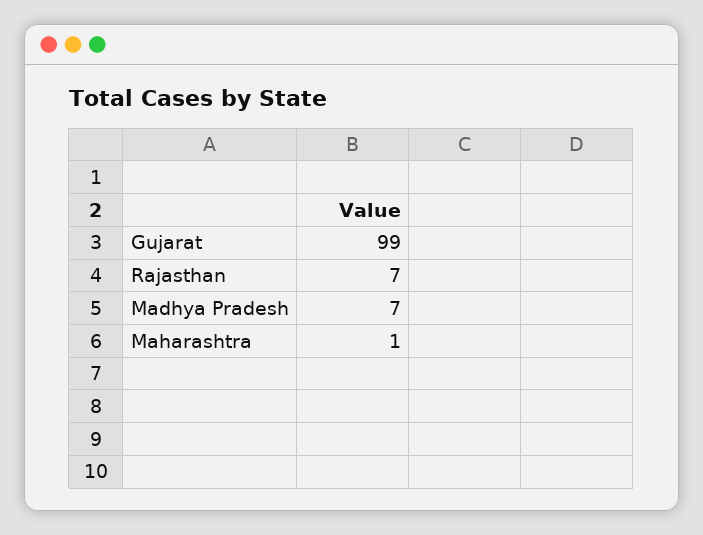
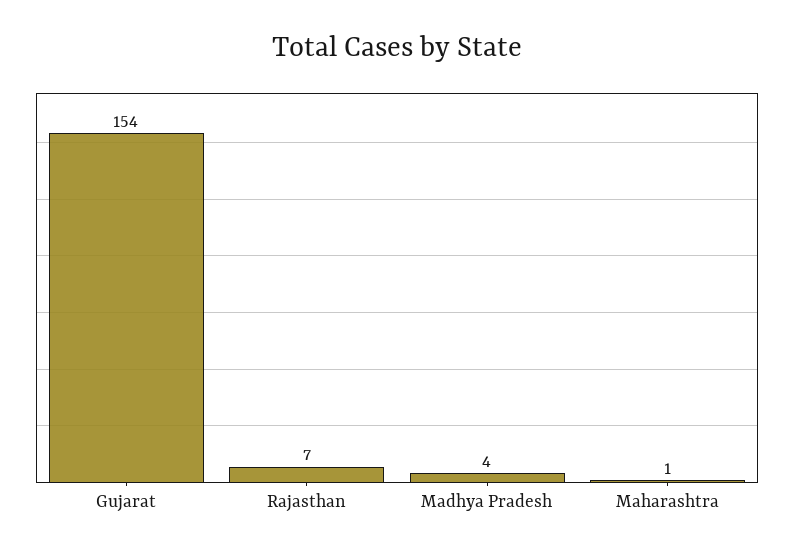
Gujarat: 99 -> 154
Madhya Pradesh: 7 -> 4

